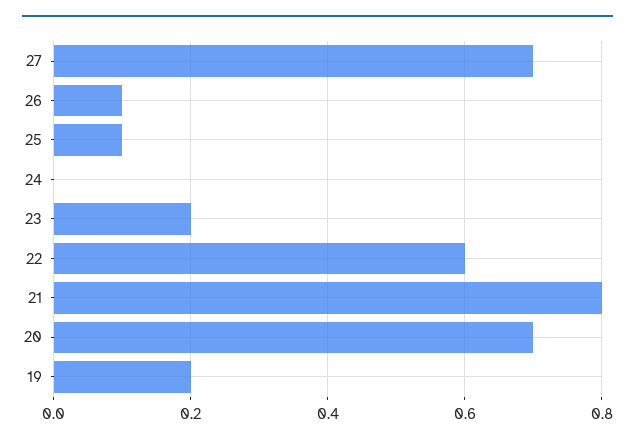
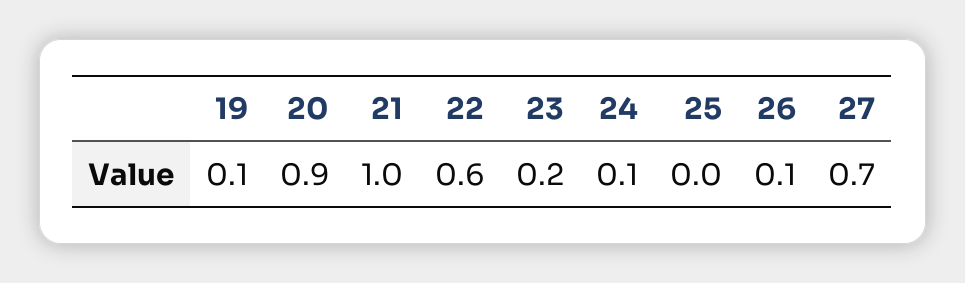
25: 0.1 -> 0
24: 0 -> 0.1
21: 0.8 -> 1
20: 0.7 -> 0.9
19: 0.2 -> 0.1

